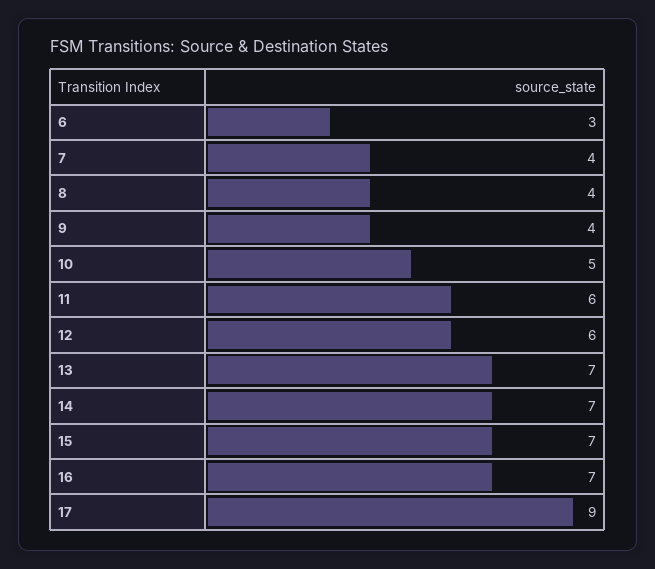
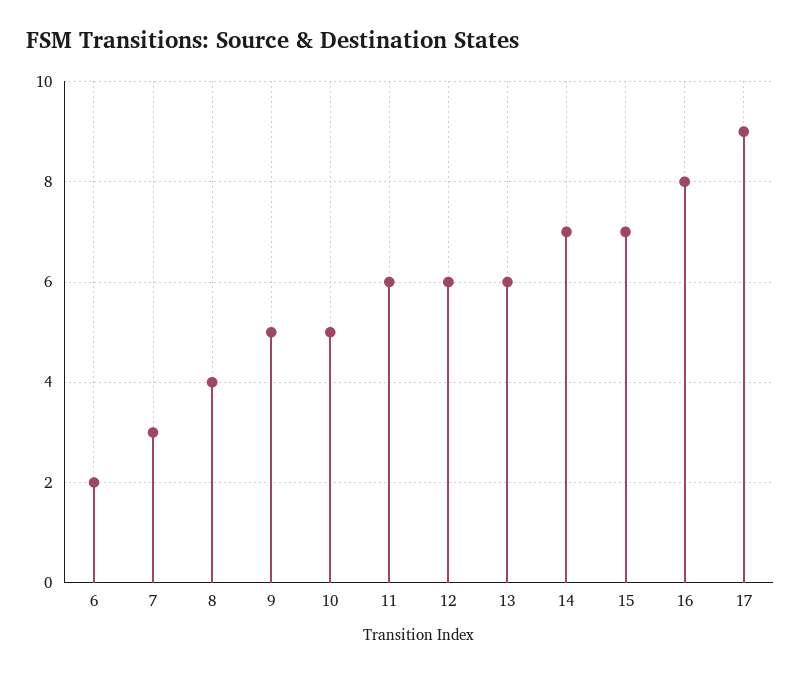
6: 3 -> 2
7: 4 -> 3
9: 4 -> 5
13: 7 -> 6
16: 7 -> 8

